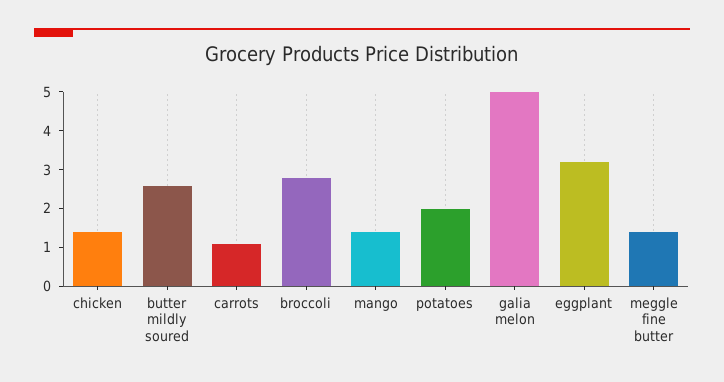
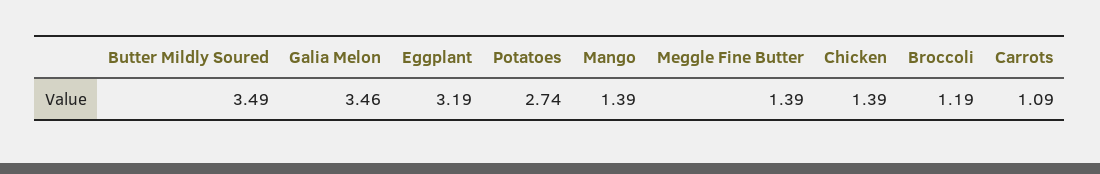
butter mildly soured: 2.5 -> 3.49
broccoli: 2.75 -> 1.19
potatoes: 2 -> 2.74
galia melon: 5 -> 3.46

